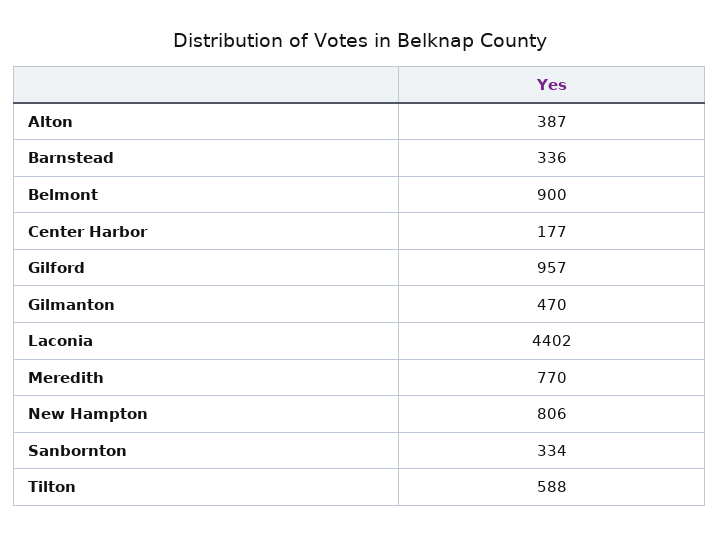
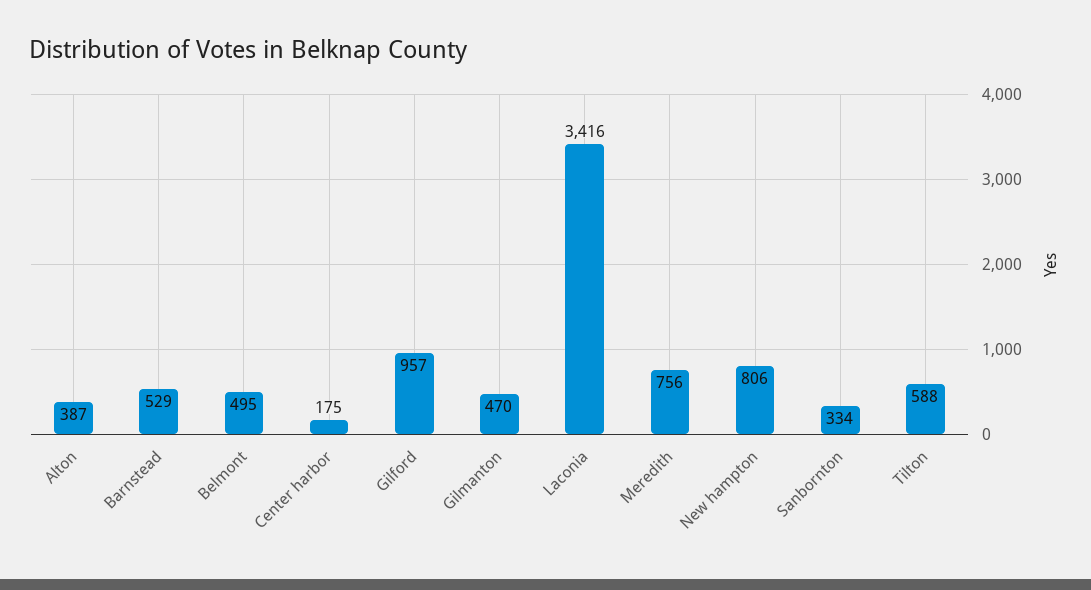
Barnstead: 336 -> 529
Belmont: 900 -> 495
Center Harbor: 177 -> 175
Laconia: 4402 -> 3416
Meredith: 770 -> 756

